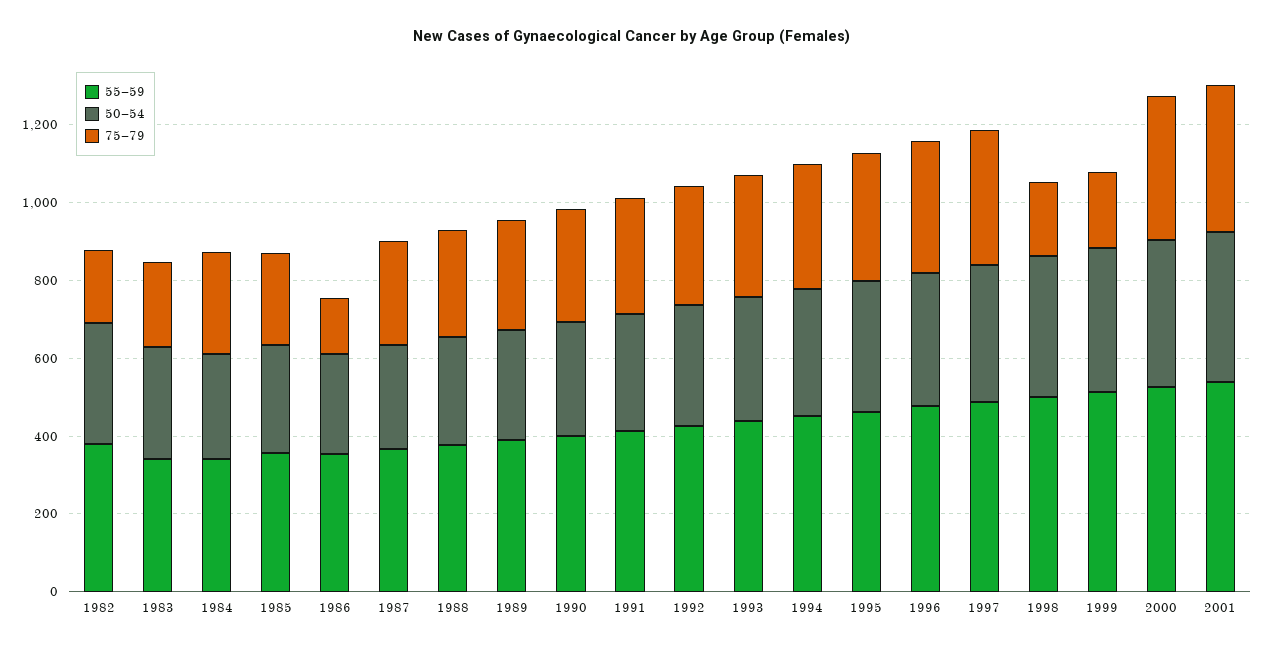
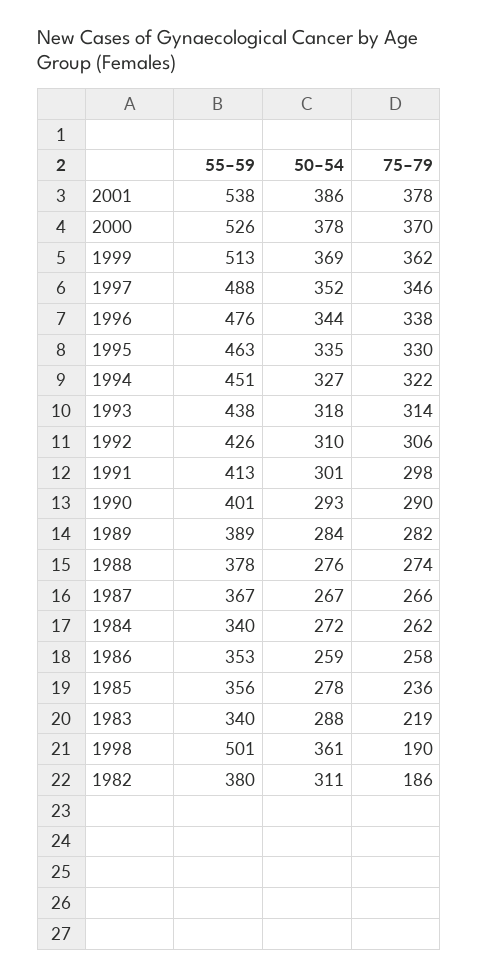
75–79, 1986: 150 -> 258
75–79, 1999: 200 -> 362

